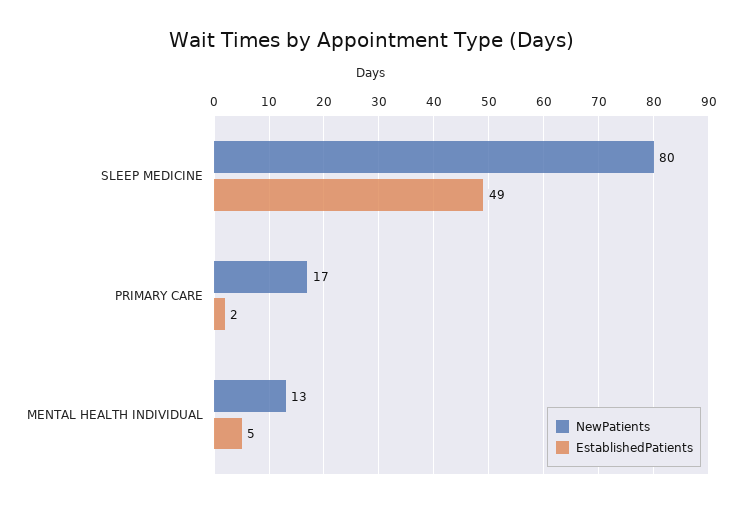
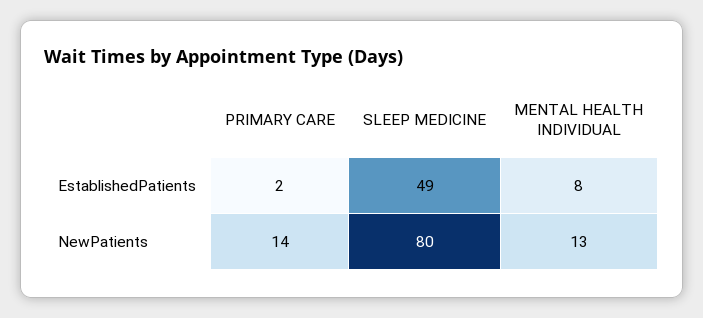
NewPatients, PRIMARY CARE: 17 -> 14
EstablishedPatients, MENTAL HEALTH INDIVIDUAL: 5 -> 8

